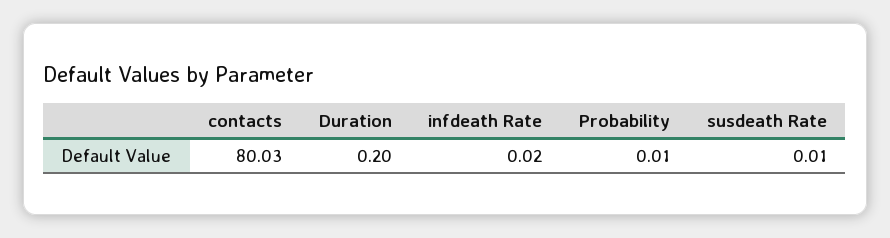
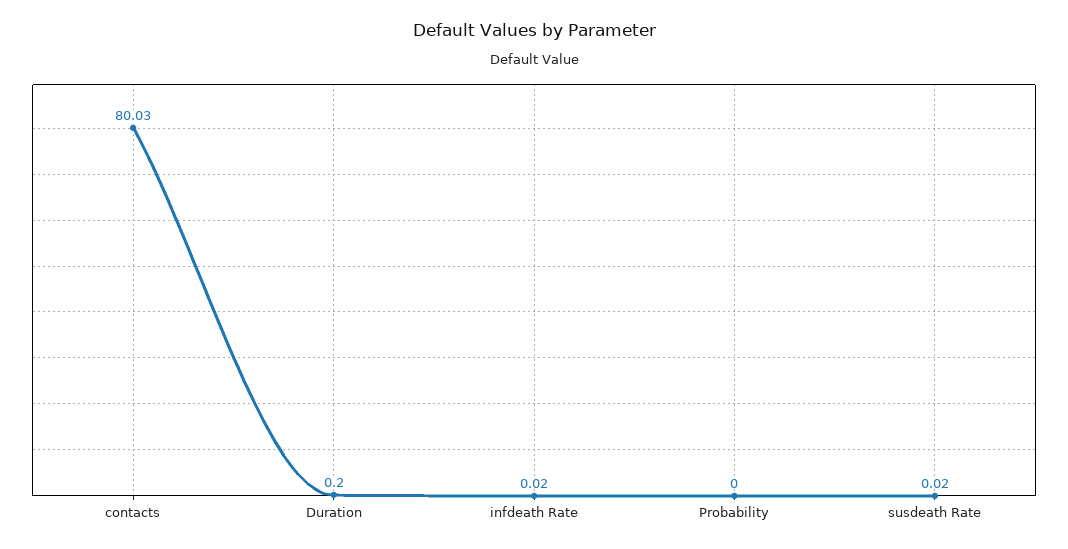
Probability: 0.01 -> 0
susdeath Rate: 0.01 -> 0.02

